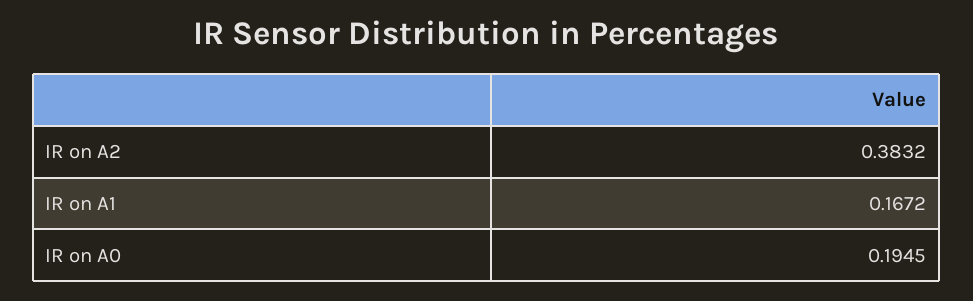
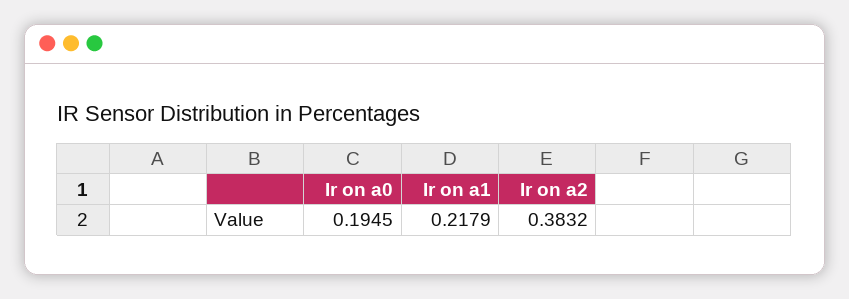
IR on A1: 0.1672 -> 0.2179

